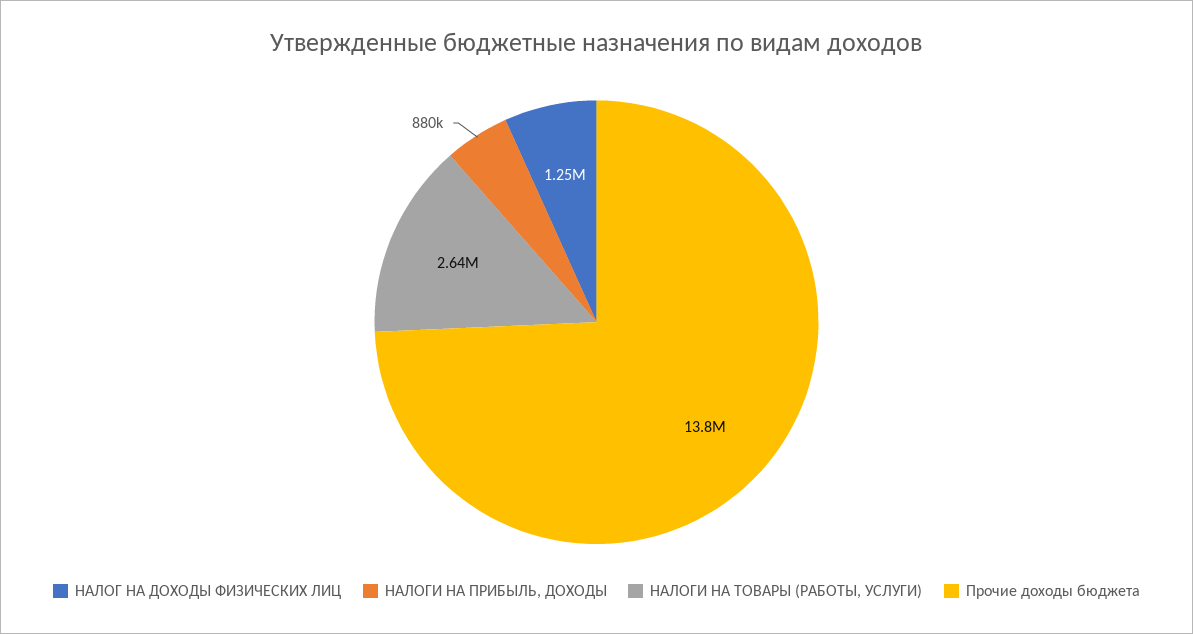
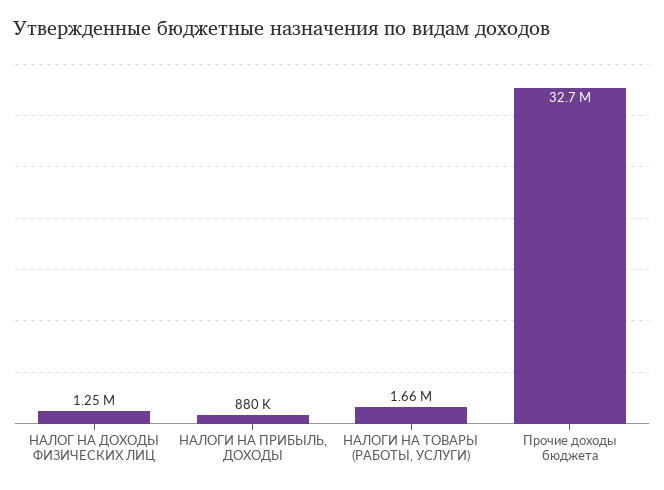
НАЛОГИ НА ТОВАРЫ (РАБОТЫ, УСЛУГИ): 2640000 -> 1660000
Прочие доходы бюджета: 13800000 -> 32700000

